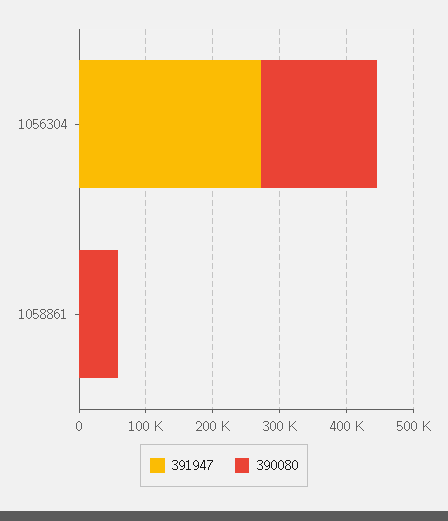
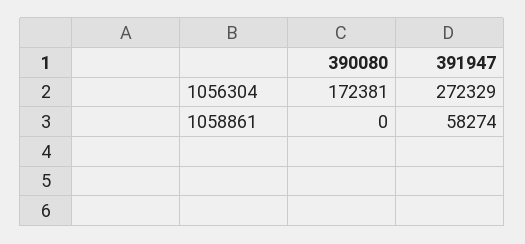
391947, 1058861: 0 -> 58274
390080, 1058861: 60000 -> 0

